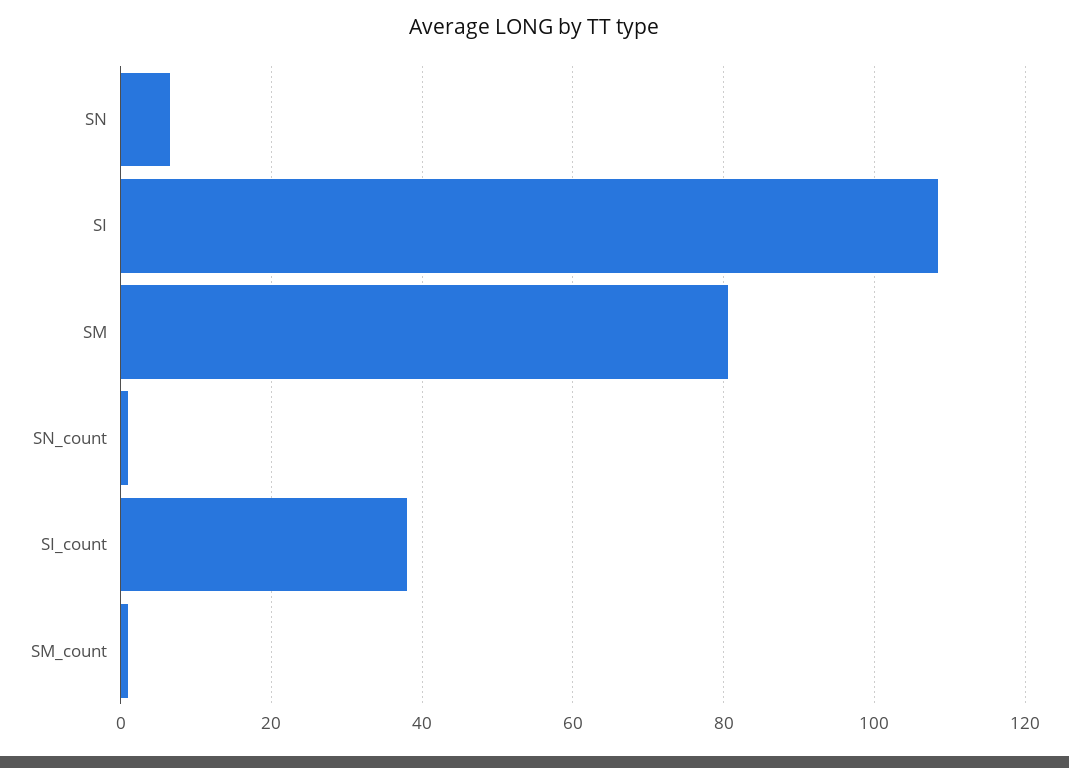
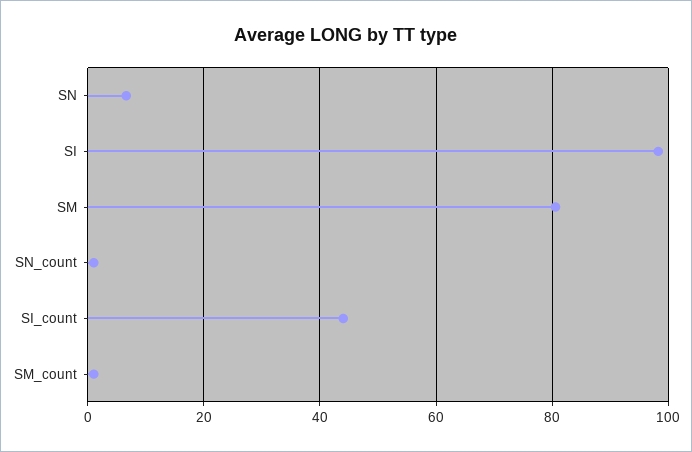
SI: 108 -> 98
SI_count: 38 -> 44

